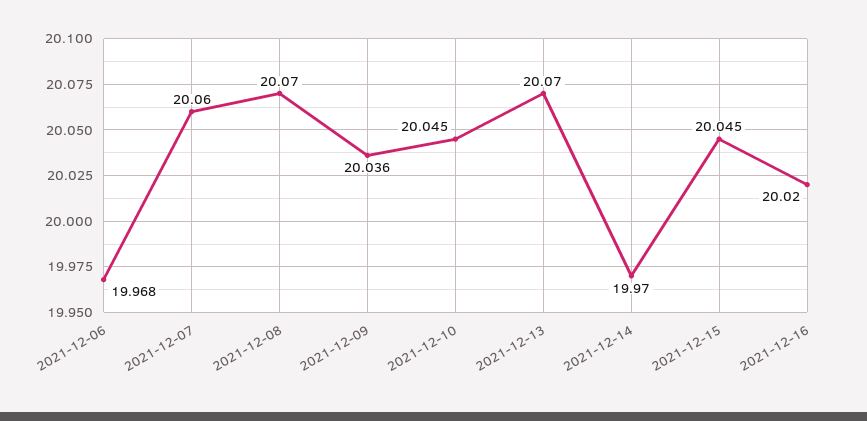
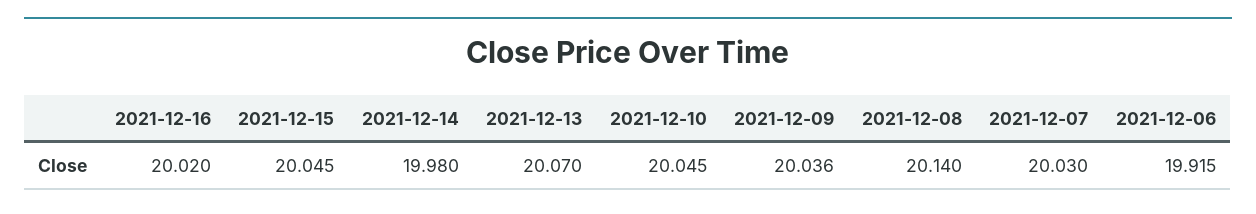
2021-12-06: 19.968 -> 19.915
2021-12-07: 20.06 -> 20.03
2021-12-08: 20.07 -> 20.14
2021-12-14: 19.97 -> 19.98

